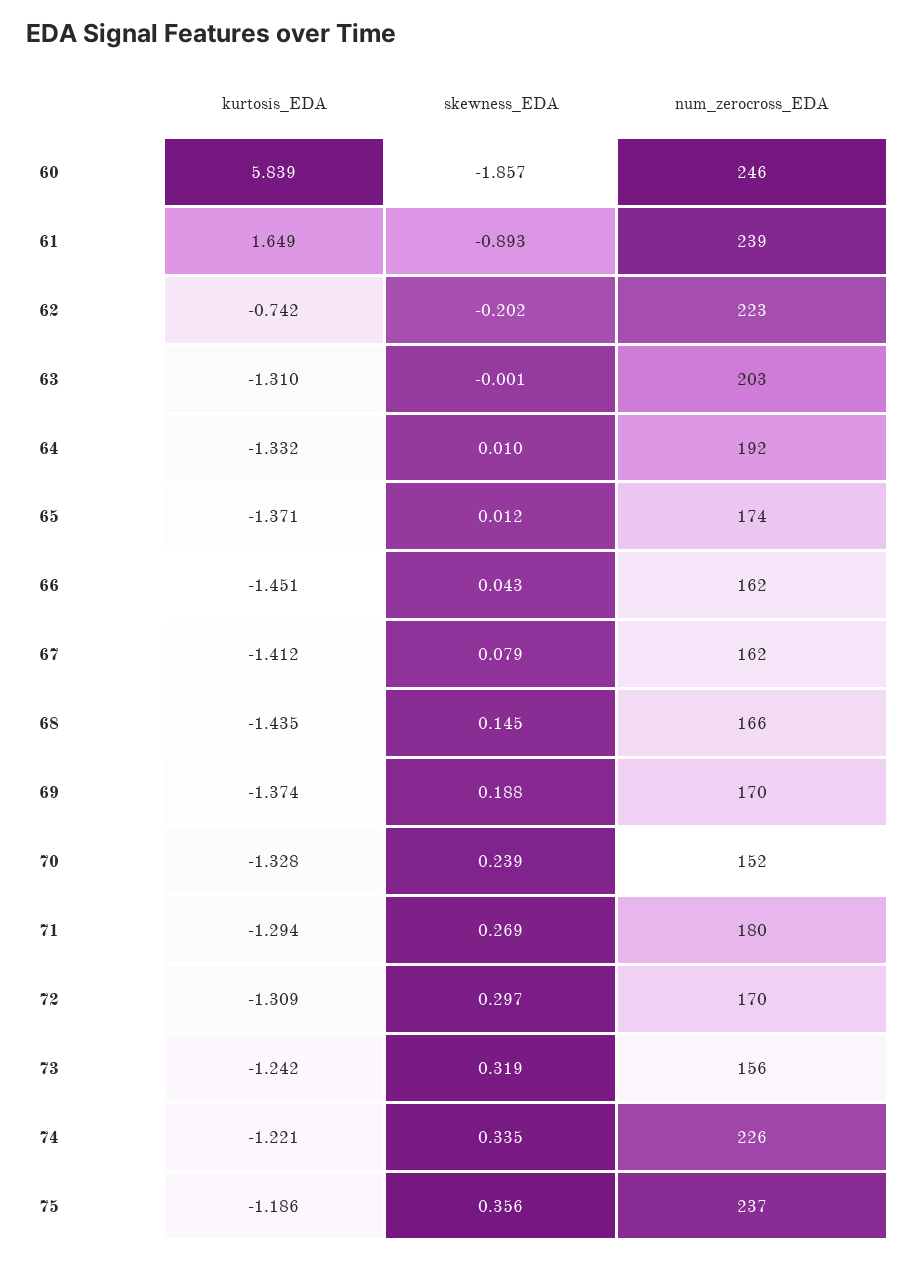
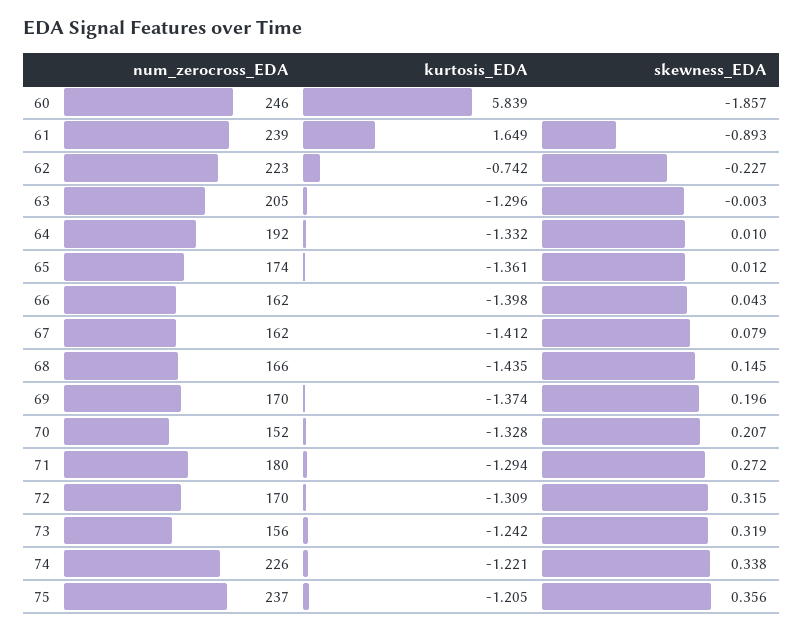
skewness_EDA, 62: -0.202 -> -0.227
kurtosis_EDA, 63: -1.31 -> -1.296
skewness_EDA, 63: -0.001 -> -0.003
num_zerocross_EDA, 63: 203 -> 205
kurtosis_EDA, 65: -1.371 -> -1.361
kurtosis_EDA, 66: -1.451 -> -1.398
skewness_EDA, 69: 0.188 -> 0.196
skewness_EDA, 70: 0.239 -> 0.207
skewness_EDA, 71: 0.269 -> 0.272
skewness_EDA, 72: 0.297 -> 0.315
skewness_EDA, 74: 0.335 -> 0.338
kurtosis_EDA, 75: -1.186 -> -1.205

